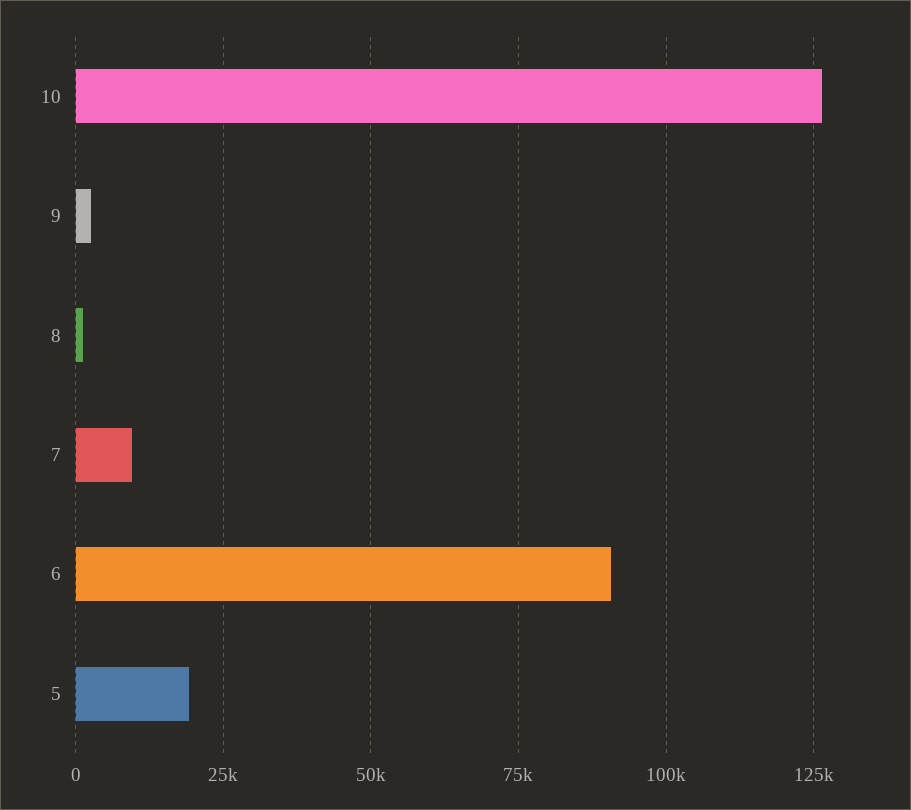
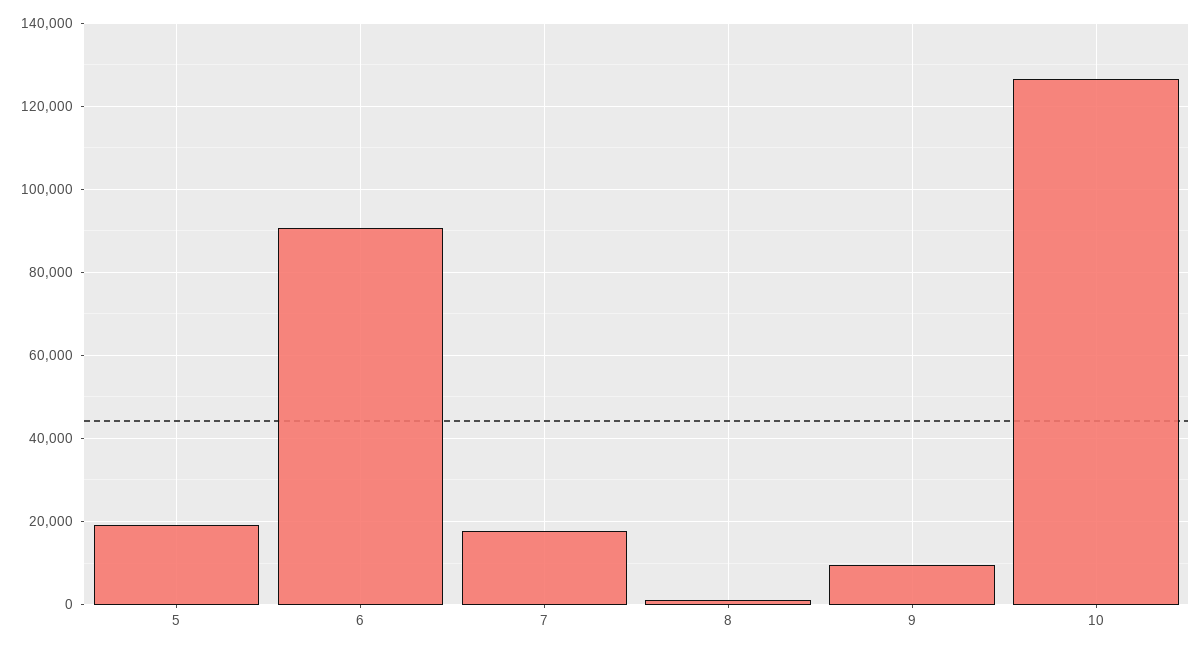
9: 2500 -> 10000
7: 10000 -> 18000

